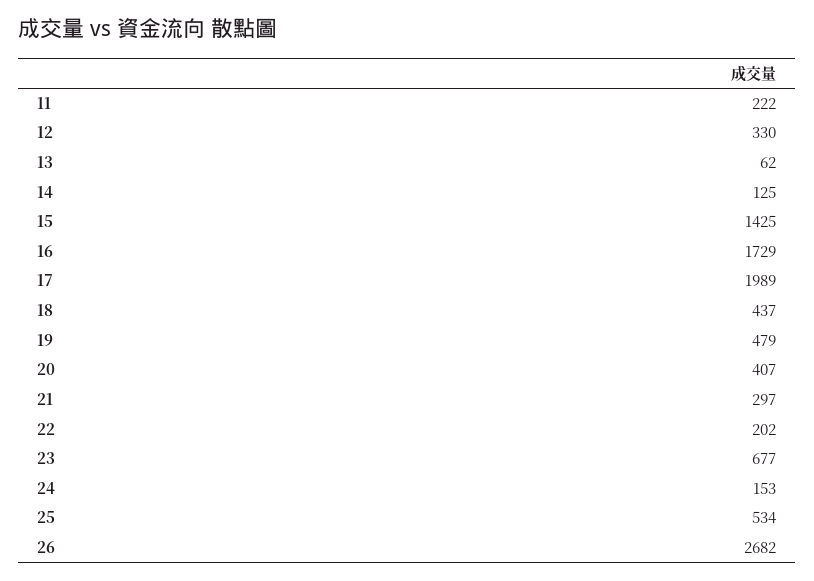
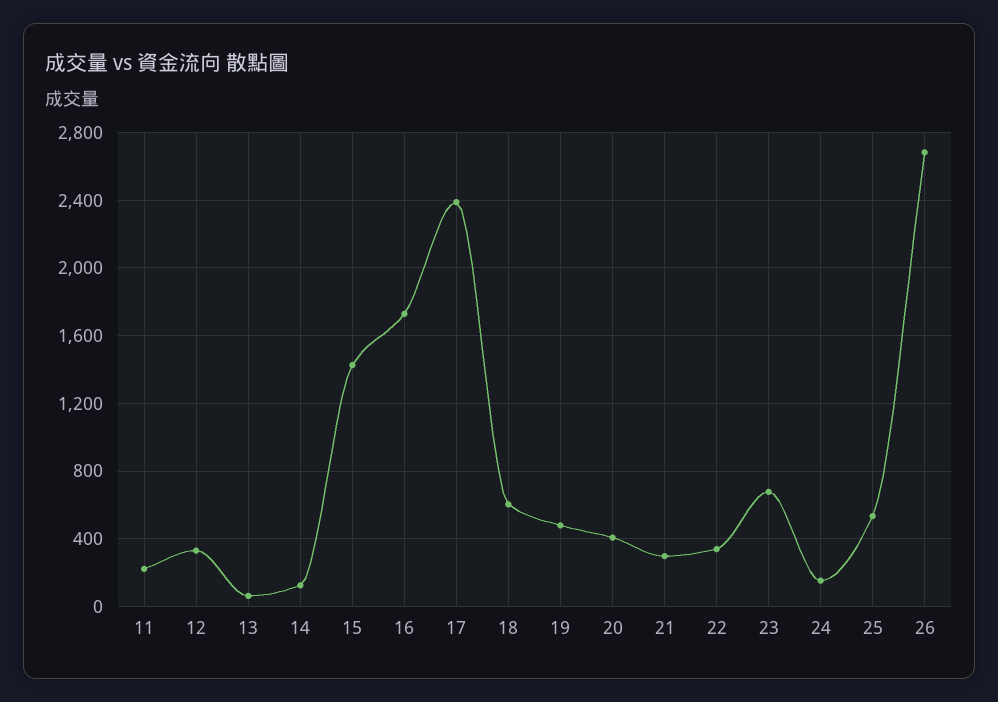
17: 1989 -> 2400
18: 437 -> 600
22: 202 -> 350

